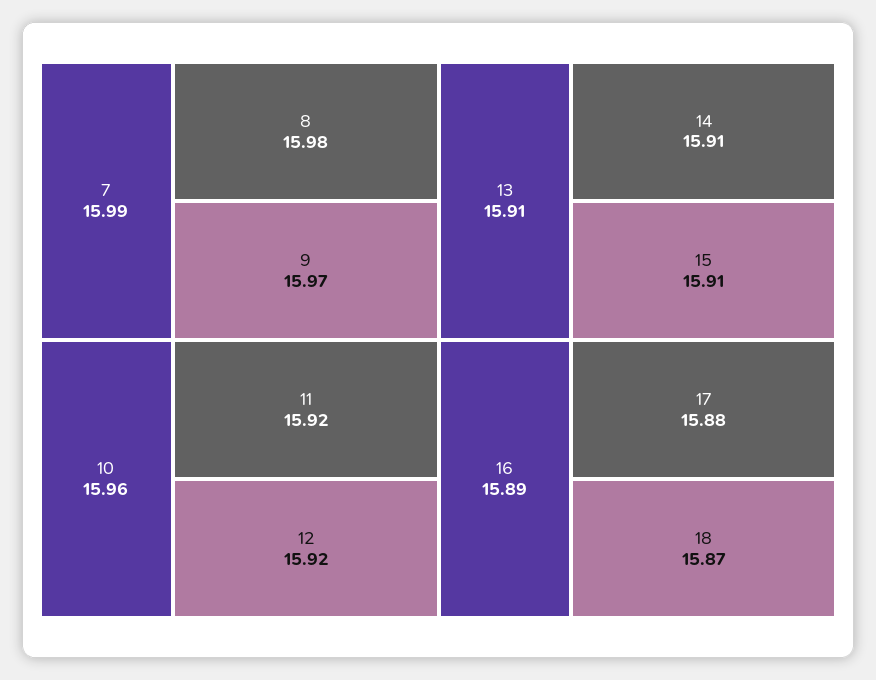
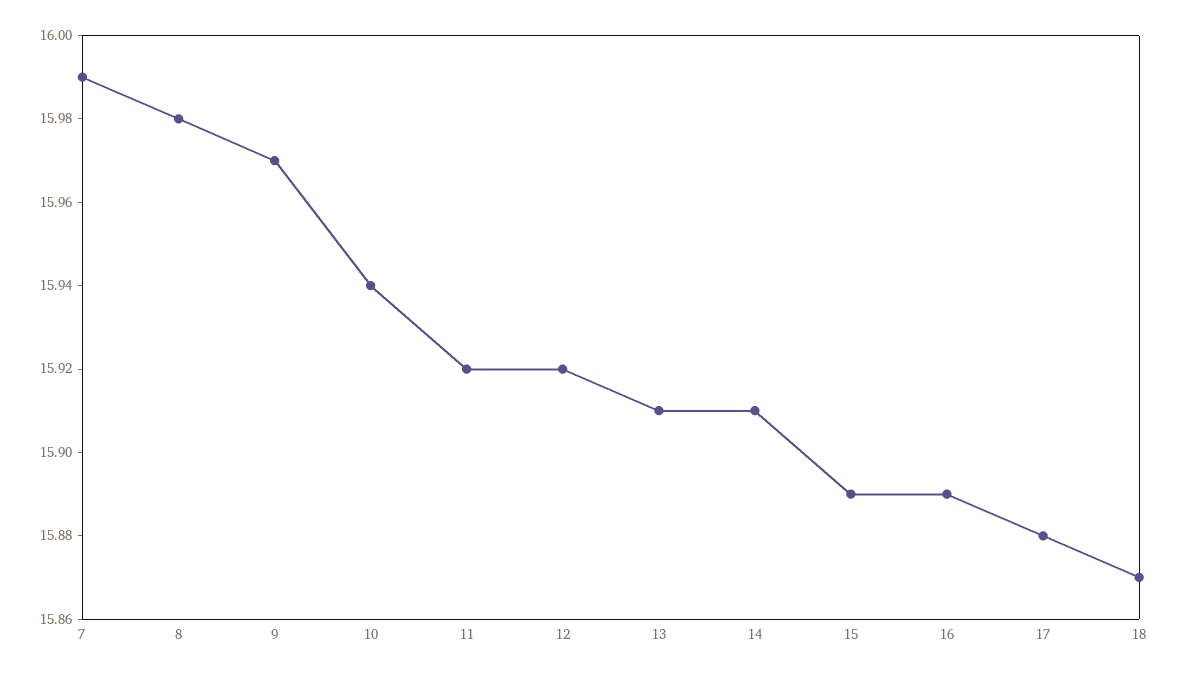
10: 15.96 -> 15.94
15: 15.91 -> 15.89

